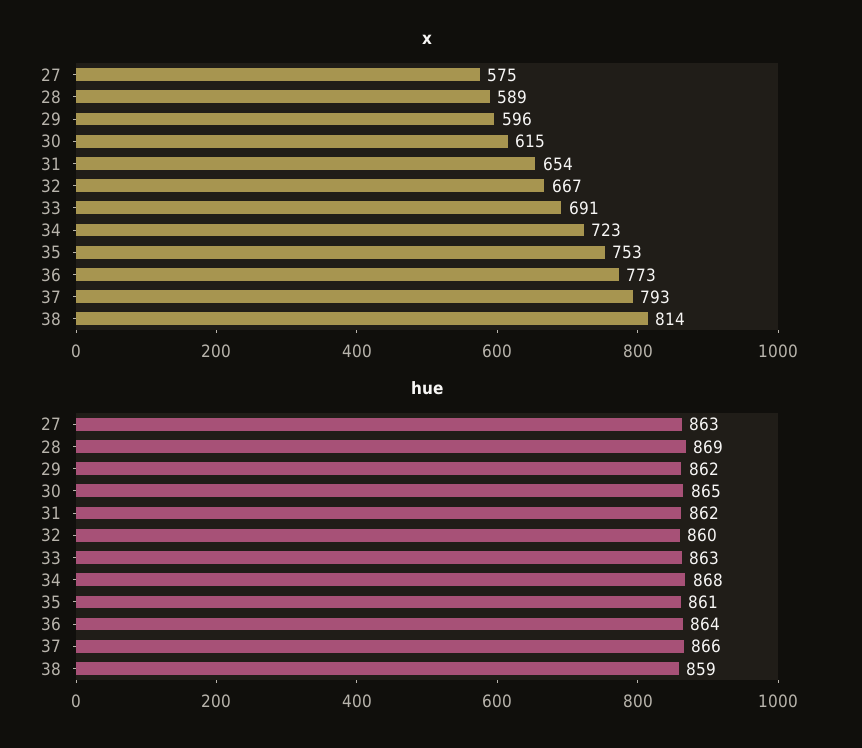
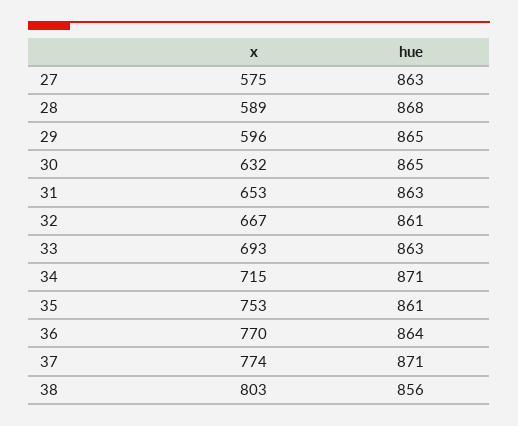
x, 30: 615 -> 632
x, 31: 654 -> 653
x, 33: 691 -> 693
x, 34: 723 -> 715
x, 36: 773 -> 770
x, 37: 793 -> 774
x, 38: 814 -> 803
hue, 28: 869 -> 868
hue, 29: 862 -> 865
hue, 31: 862 -> 863
hue, 32: 860 -> 861
hue, 34: 868 -> 871
hue, 37: 866 -> 871
hue, 38: 859 -> 856

